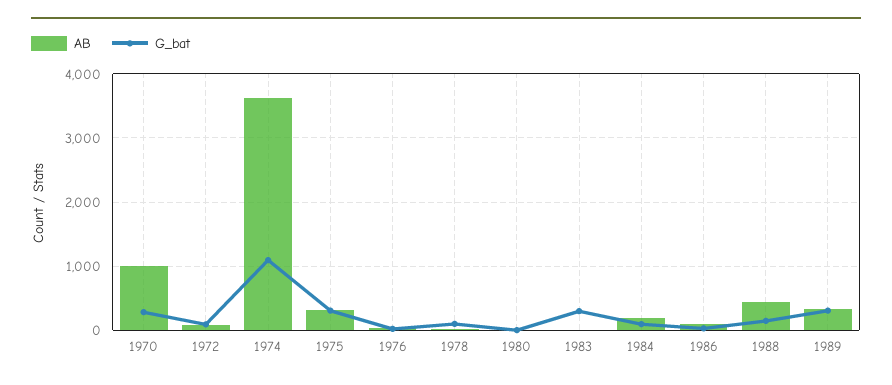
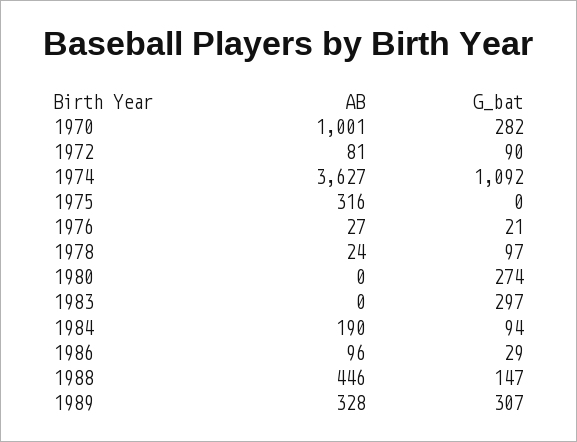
G_bat, 1975: 300 -> 0
G_bat, 1980: 0 -> 274

